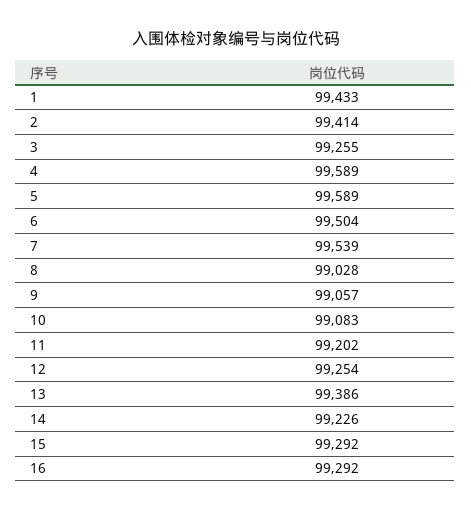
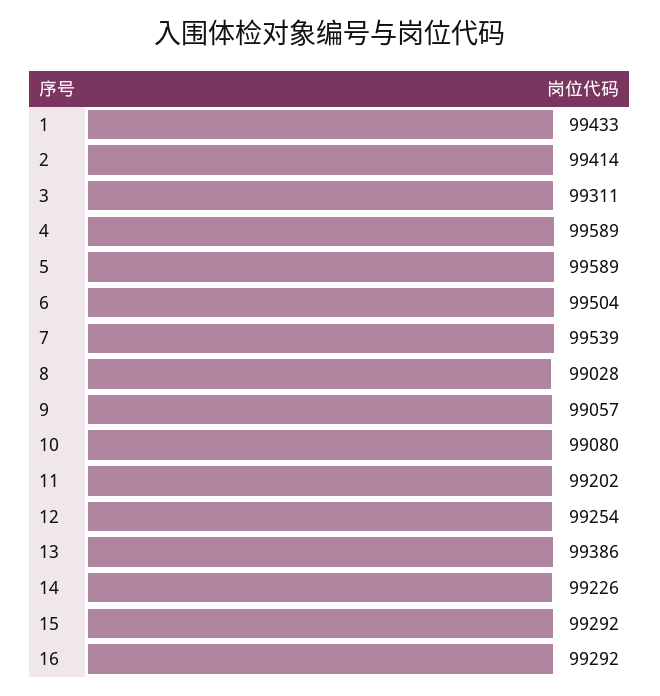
3: 99255 -> 99311
10: 99083 -> 99080

